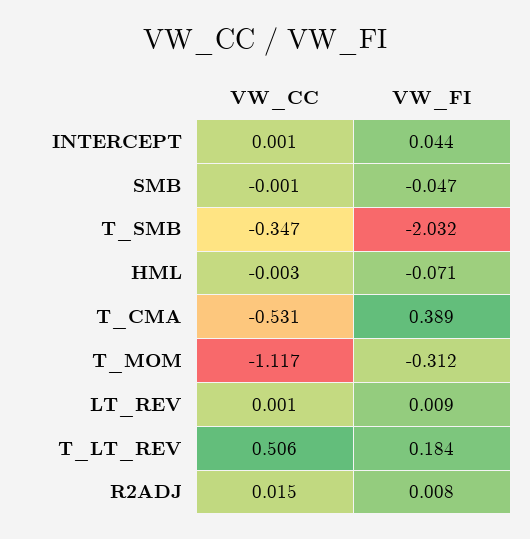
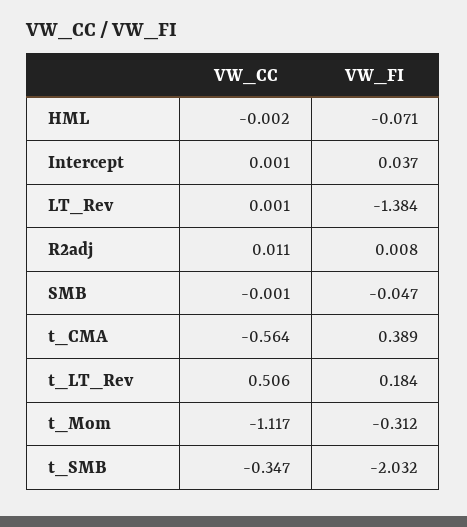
VW_FI, INTERCEPT: 0.044 -> 0.037
VW_CC, HML: -0.003 -> -0.002
VW_CC, T_CMA: -0.531 -> -0.564
VW_FI, LT_REV: 0.009 -> -1.384
VW_CC, R2ADJ: 0.015 -> 0.011

